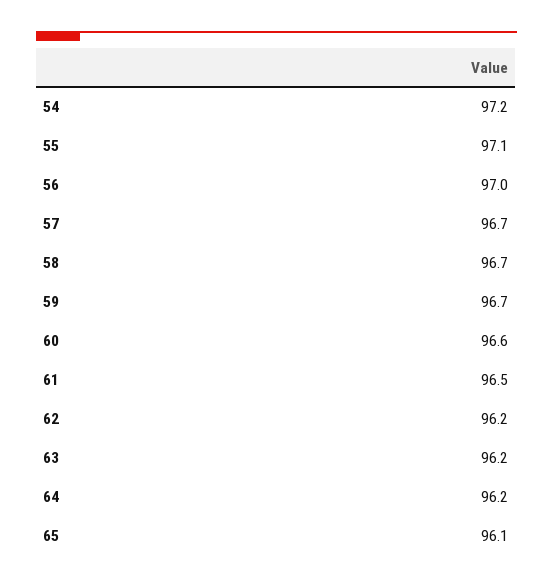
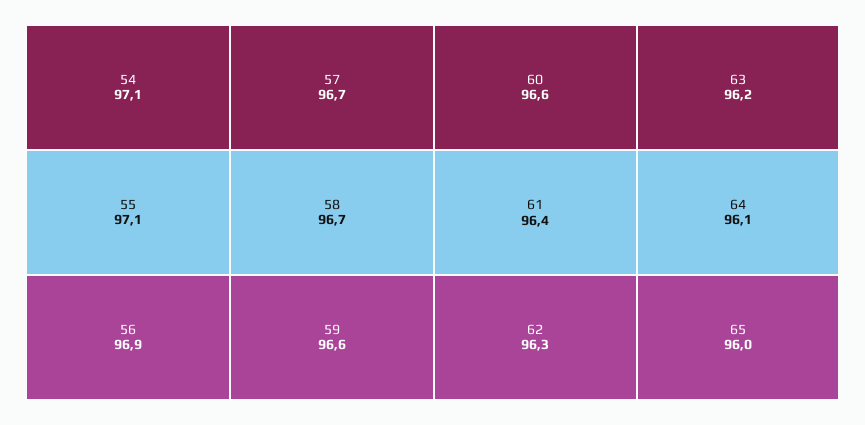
54: 97.2 -> 97.1
56: 97 -> 96.9
59: 96.7 -> 96.6
61: 96.5 -> 96.4
62: 96.2 -> 96.3
64: 96.2 -> 96.1
65: 96.1 -> 96

